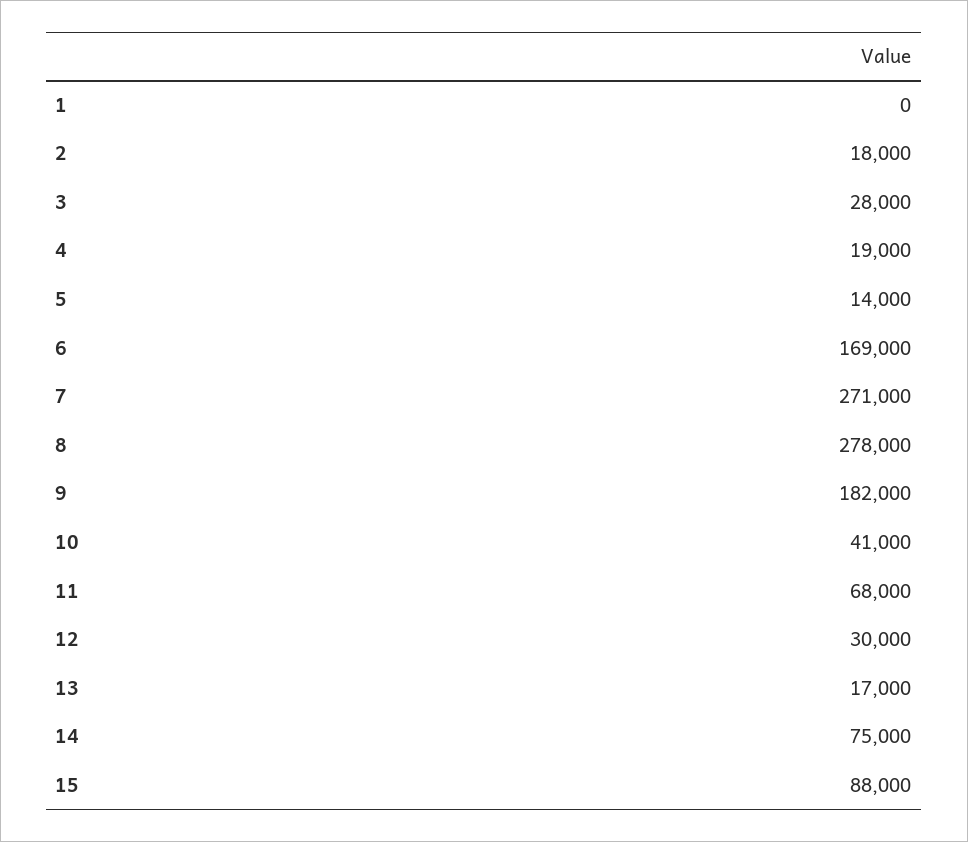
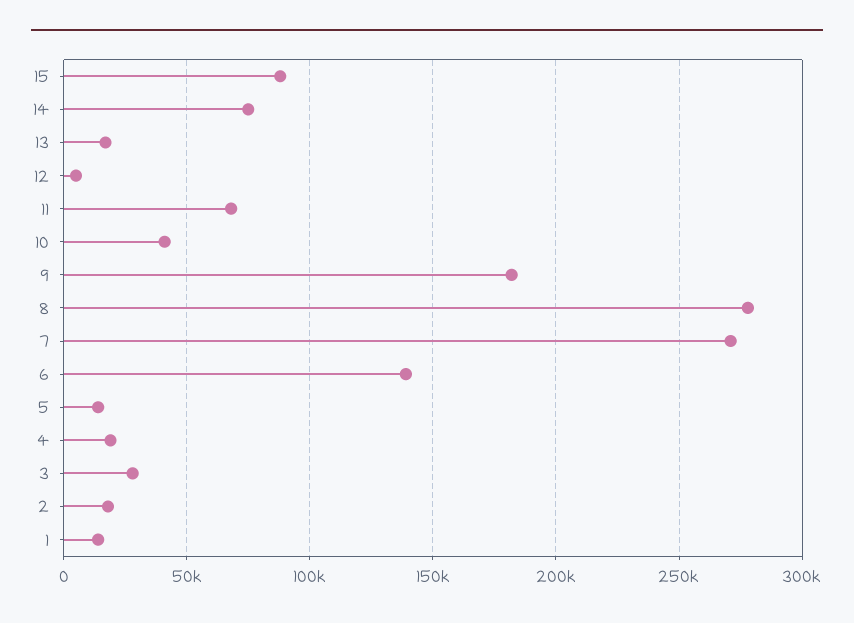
1: 0 -> 15000
6: 169000 -> 140000
12: 30000 -> 5000

